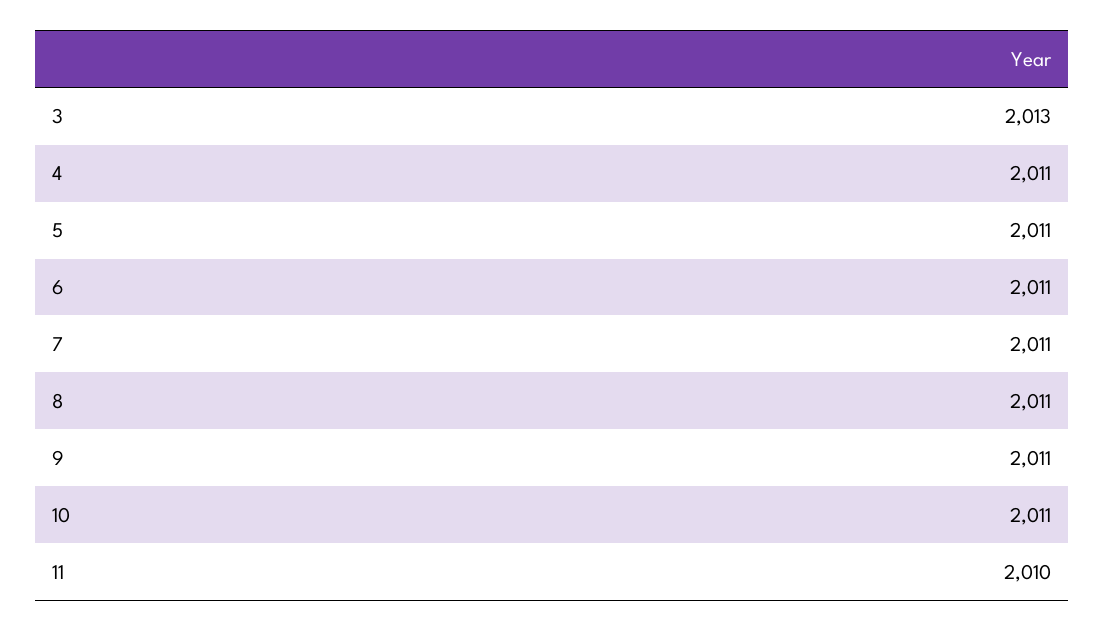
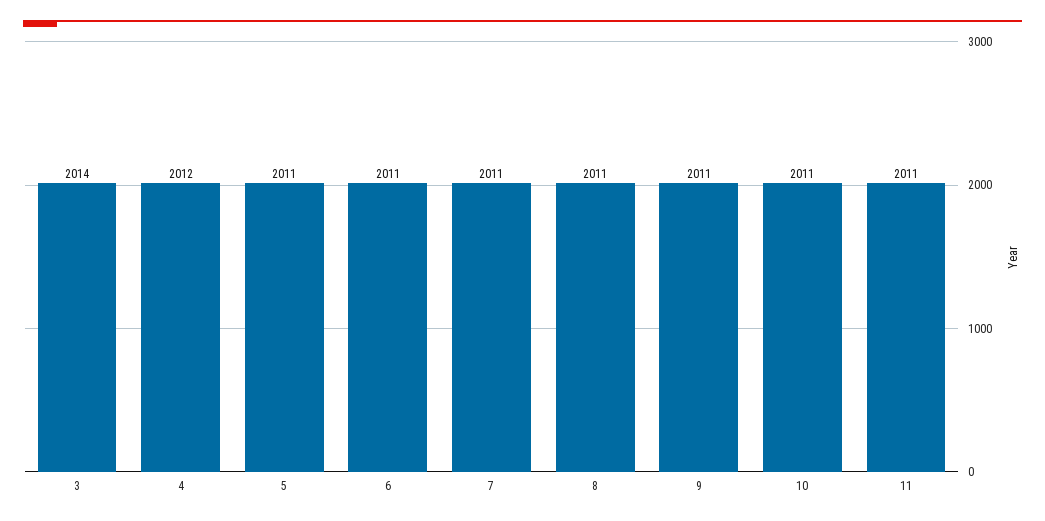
3: 2013 -> 2014
4: 2011 -> 2012
11: 2010 -> 2011

